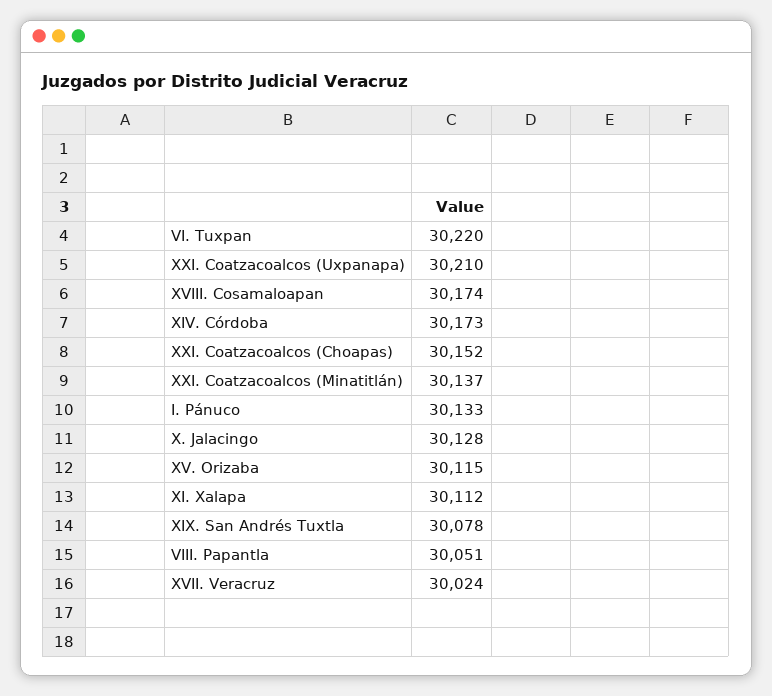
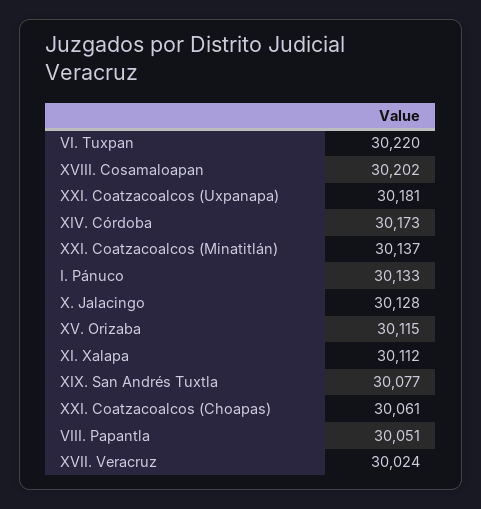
XXI. Coatzacoalcos (Uxpanapa): 30210 -> 30181
XVIII. Cosamaloapan: 30174 -> 30202
XXI. Coatzacoalcos (Choapas): 30152 -> 30061
XIX. San Andrés Tuxtla: 30078 -> 30077

